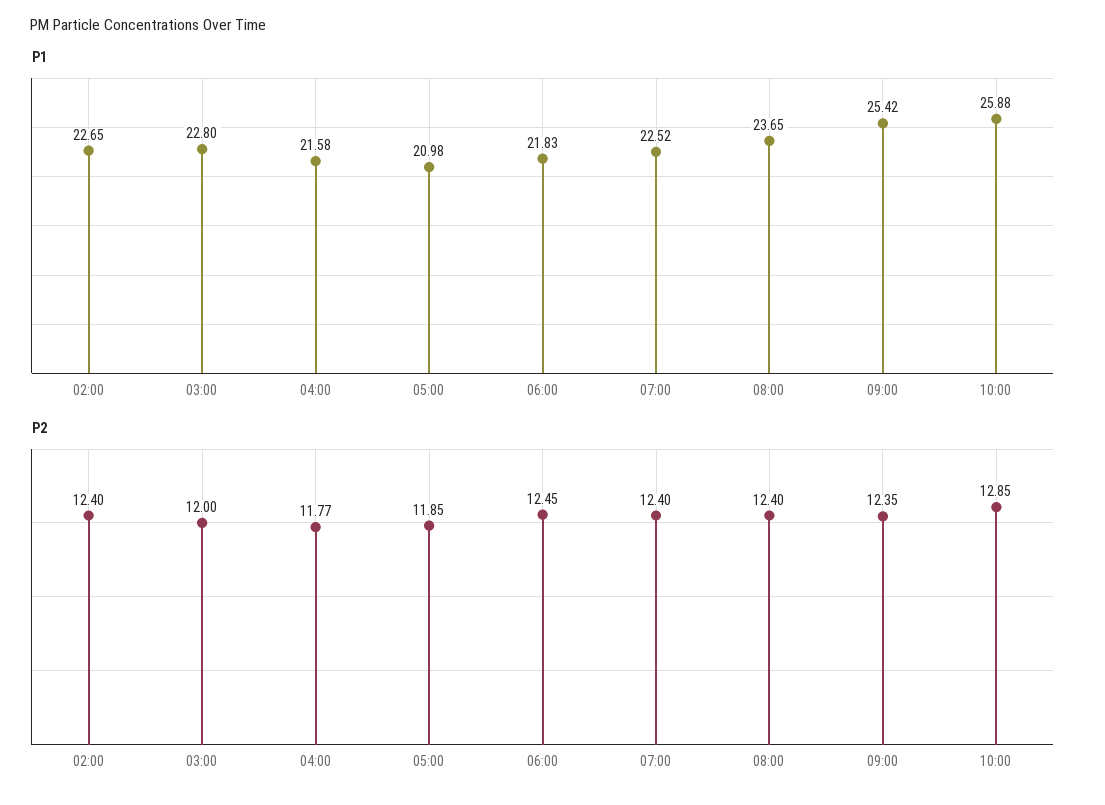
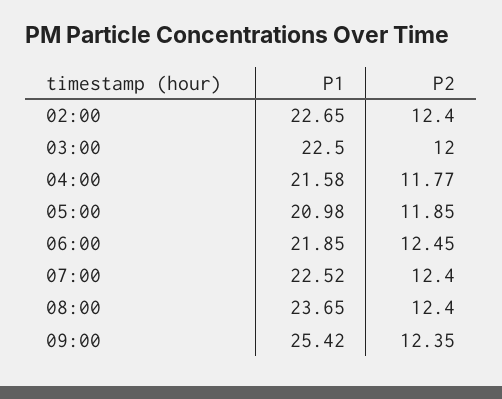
P1, 03:00: 22.8 -> 22.5
P1, 06:00: 21.83 -> 21.85
P1, 10:00: 25.88 -> none
P2, 10:00: 12.85 -> none

